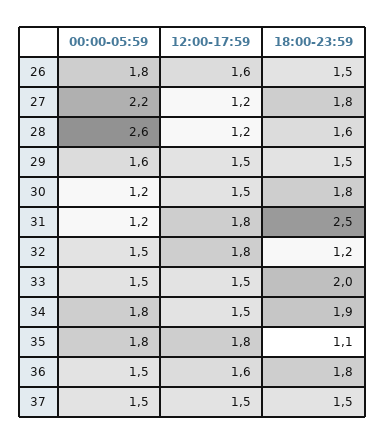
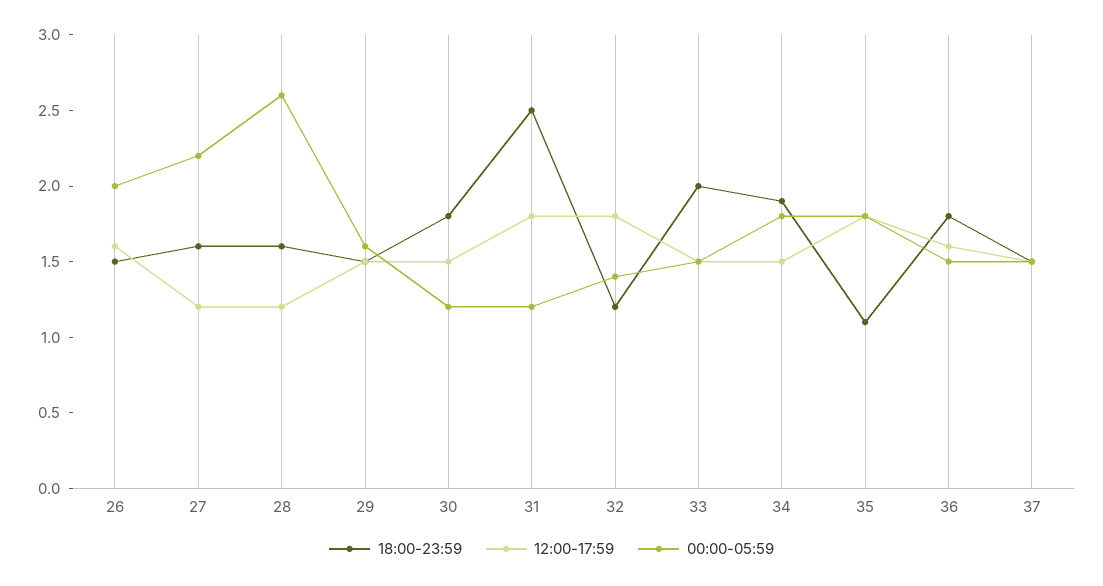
00:00-05:59, 26: 1.8 -> 2
18:00-23:59, 27: 1.8 -> 1.6
00:00-05:59, 32: 1.5 -> 1.4

